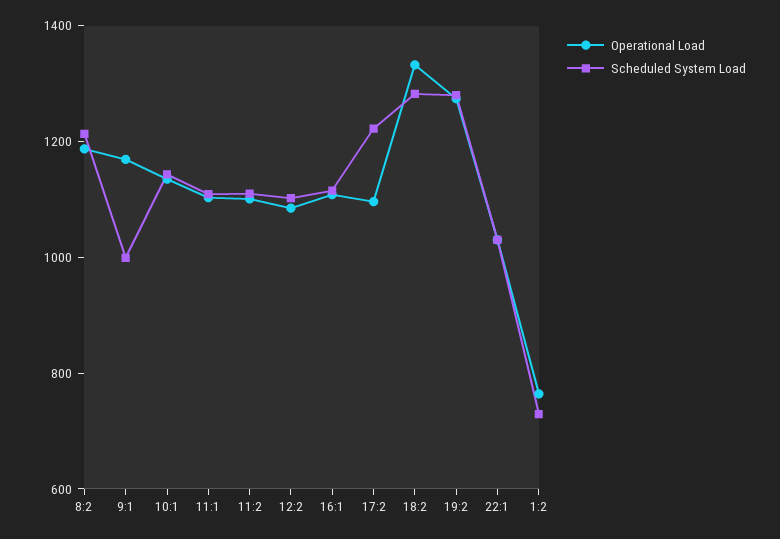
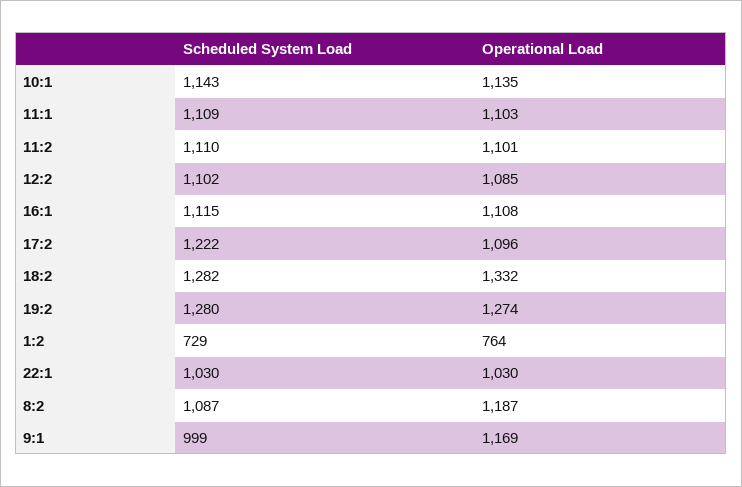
Scheduled System Load, 8:2: 1200 -> 1087

